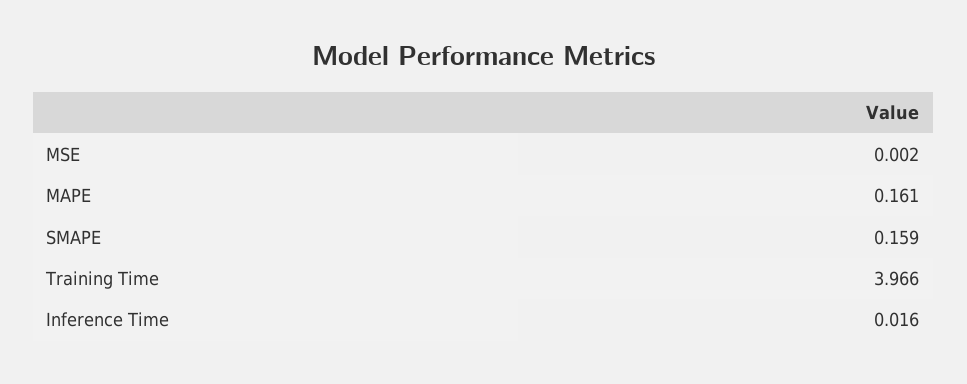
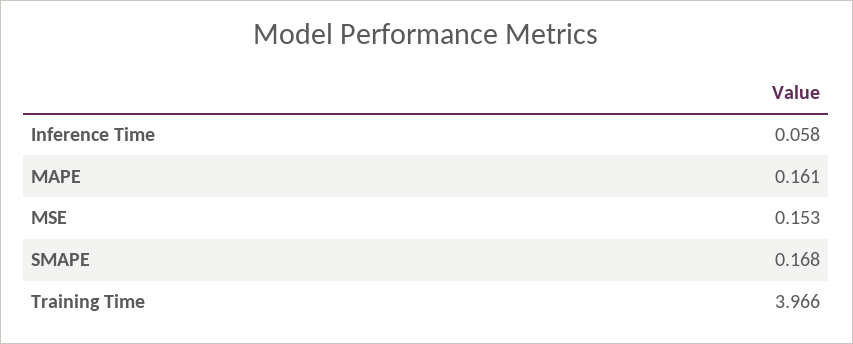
MSE: 0.002 -> 0.153
SMAPE: 0.159 -> 0.168
Inference Time: 0.016 -> 0.058

